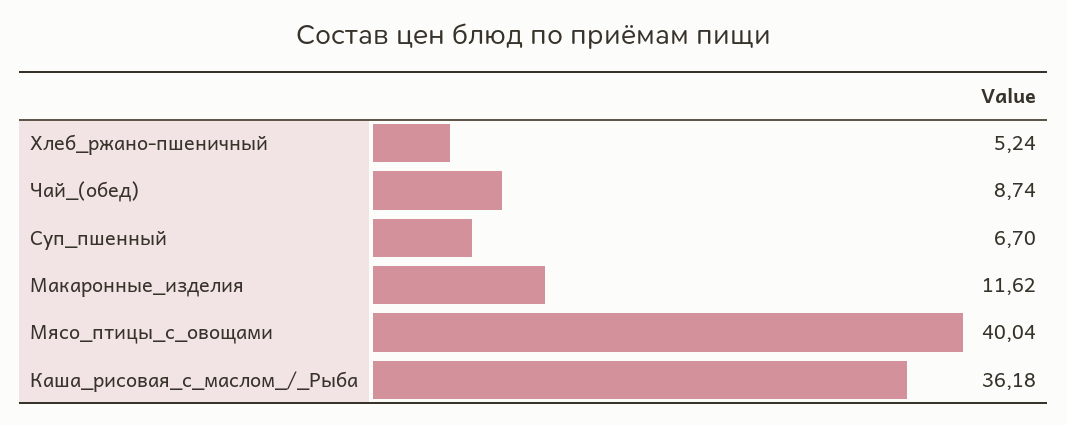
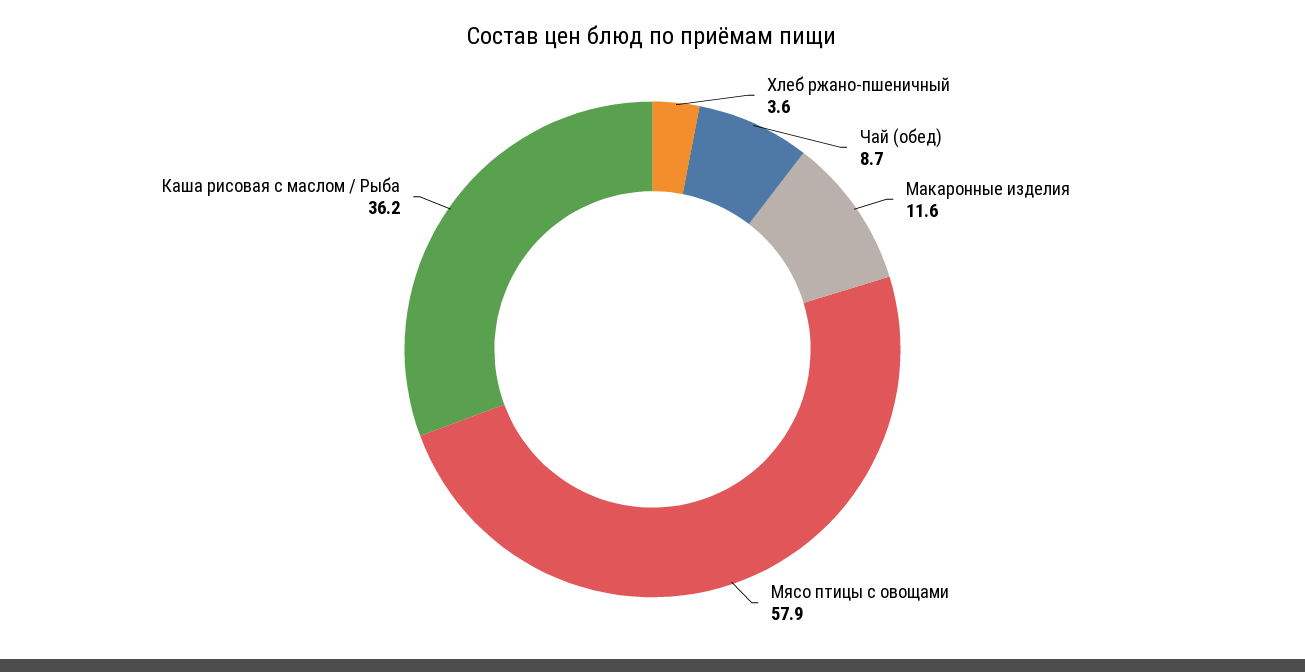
Хлеб_ржано-пшеничный: 5.24 -> 3.6
Суп_пшенный: 6.7 -> none
Мясо_птицы_с_овощами: 40.04 -> 57.9

